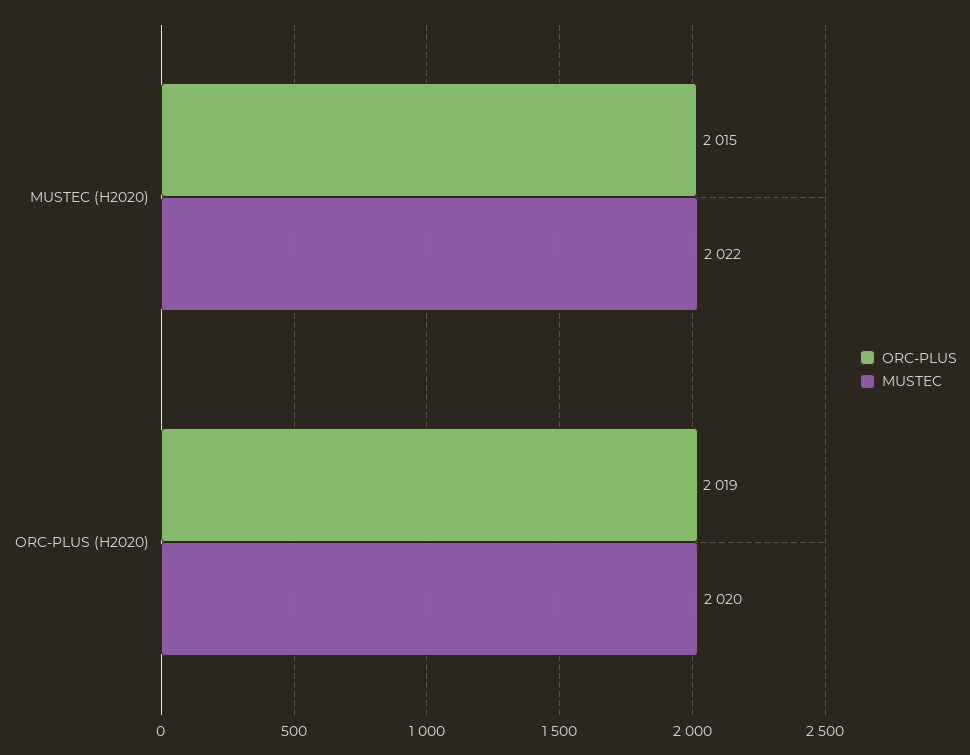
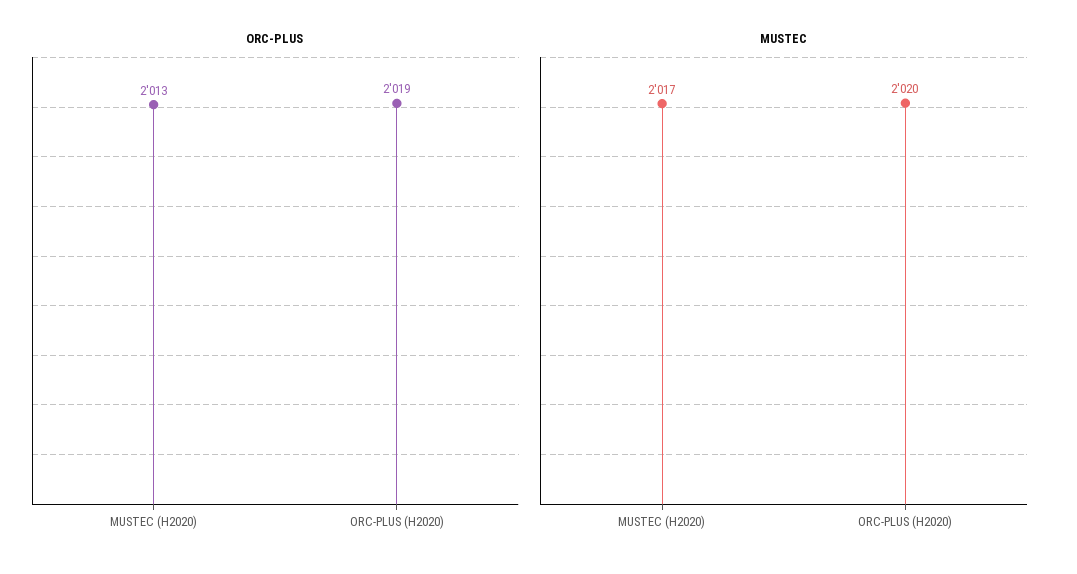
ORC-PLUS, MUSTEC (H2020): 2015 -> 2013
MUSTEC, MUSTEC (H2020): 2022 -> 2017

